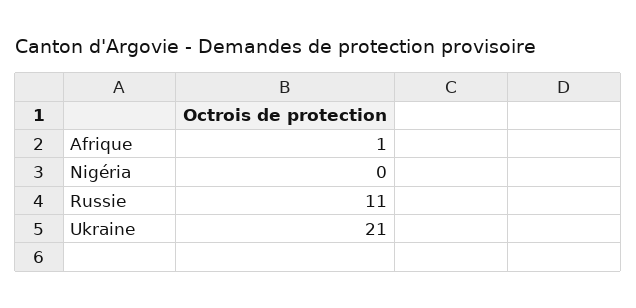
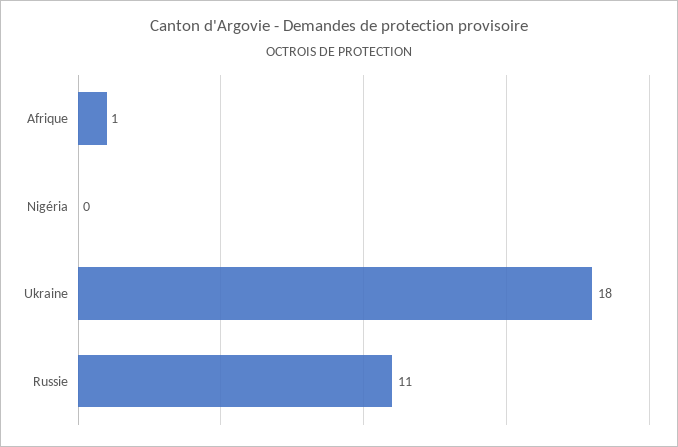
Ukraine: 21 -> 18

